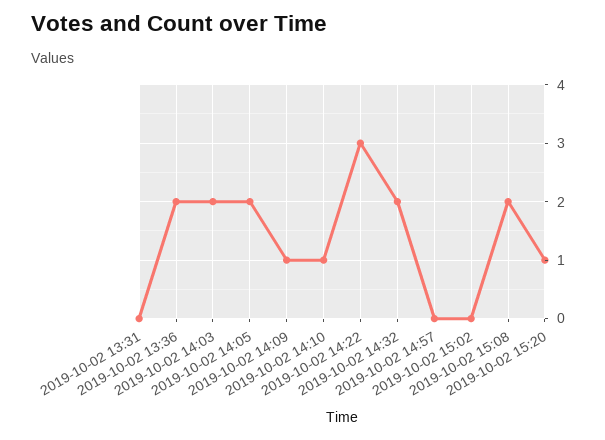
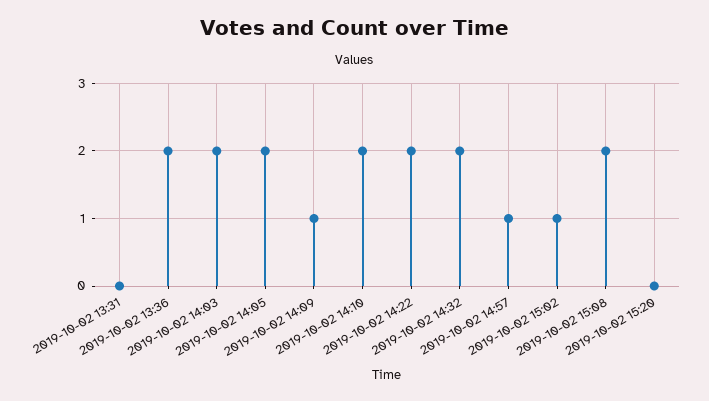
2019-10-02 14:10: 1 -> 2
2019-10-02 14:22: 3 -> 2
2019-10-02 14:57: 0 -> 1
2019-10-02 15:02: 0 -> 1
2019-10-02 15:20: 1 -> 0

